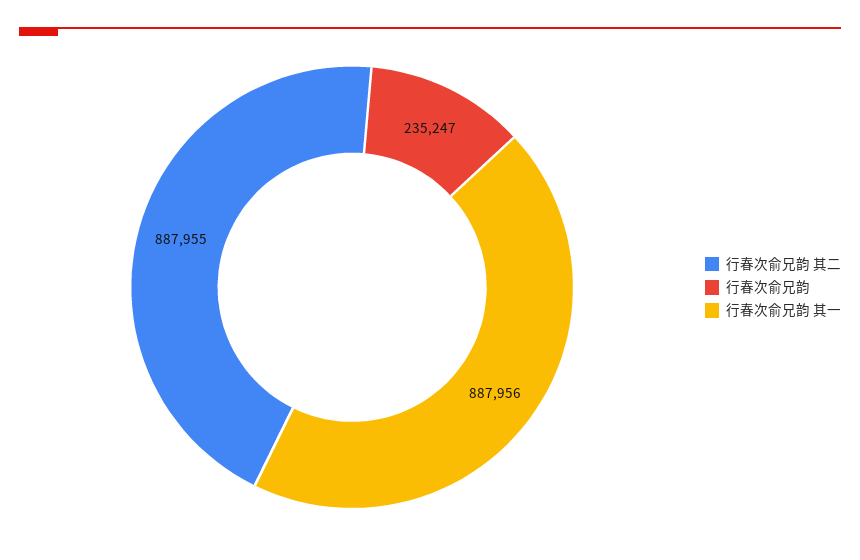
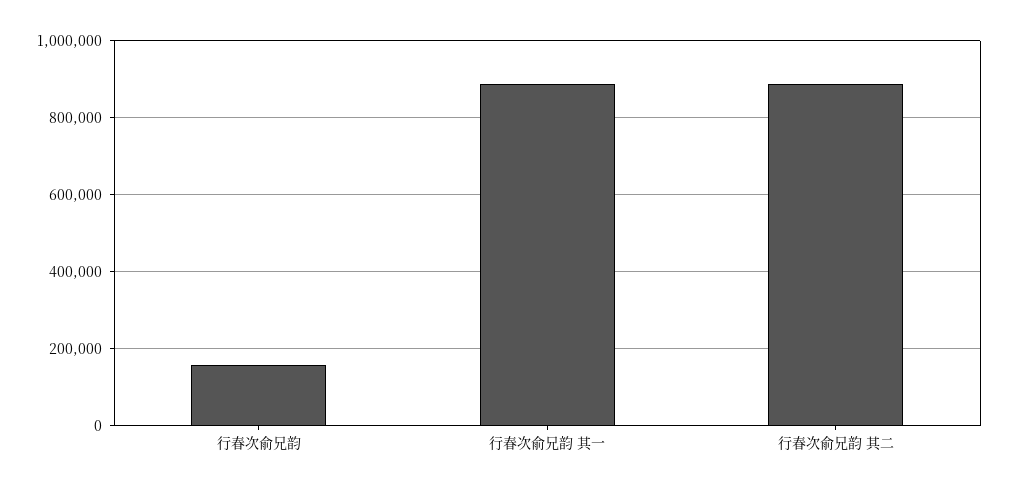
行春次俞兄韵: 235247 -> 160000

